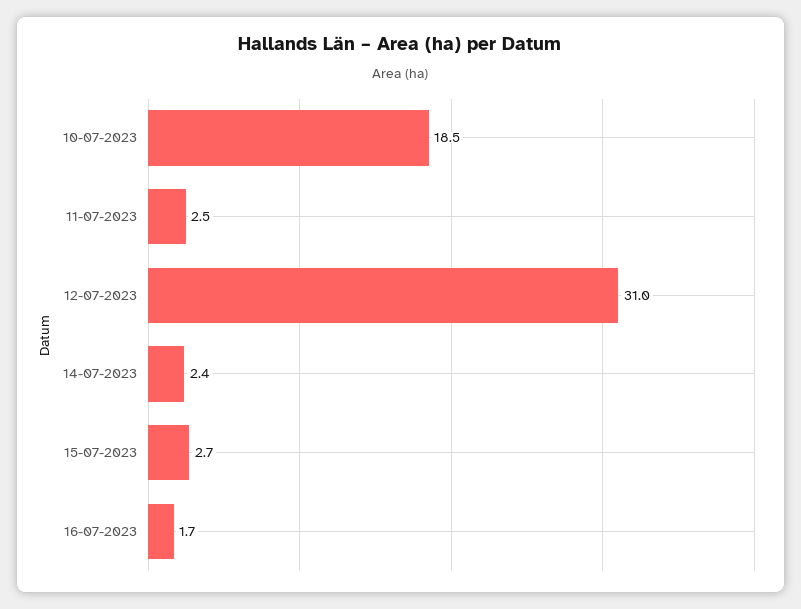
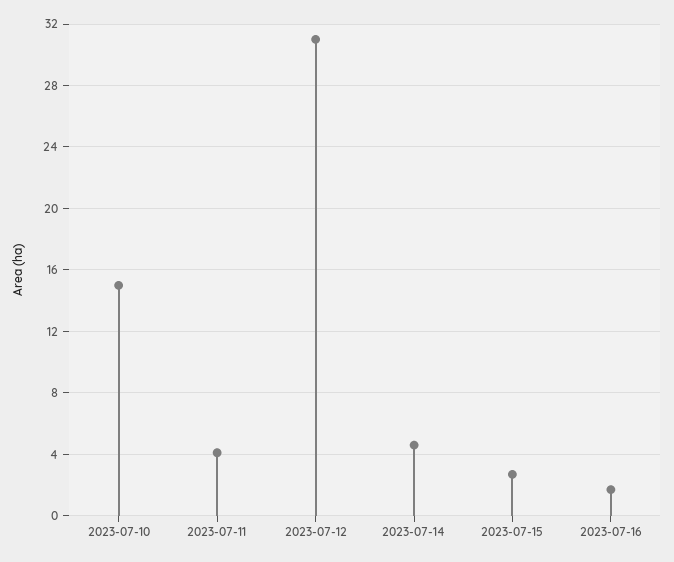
10-07-2023: 18.5 -> 15
11-07-2023: 2.5 -> 4
14-07-2023: 2.4 -> 4.5

